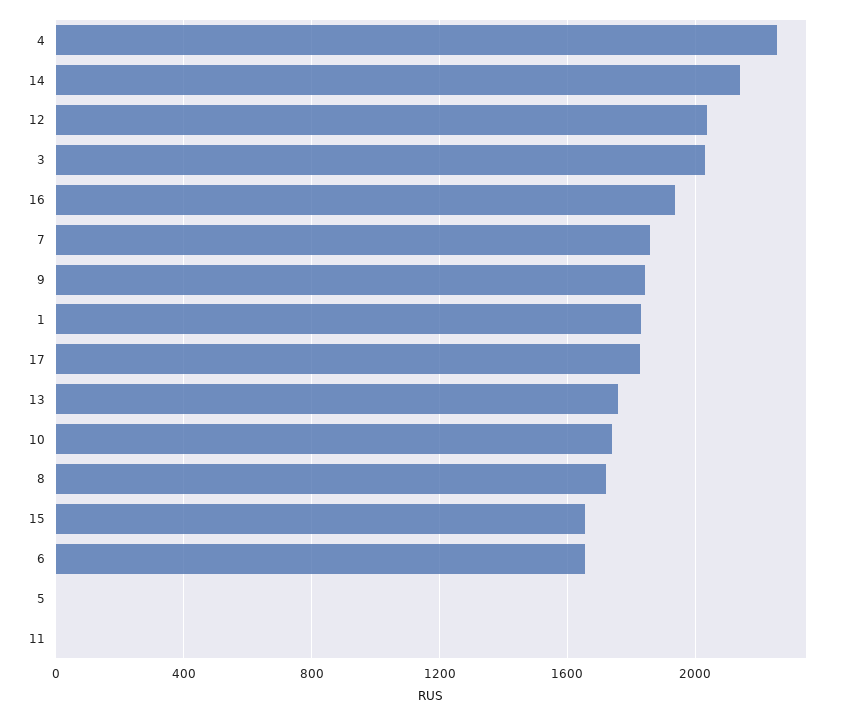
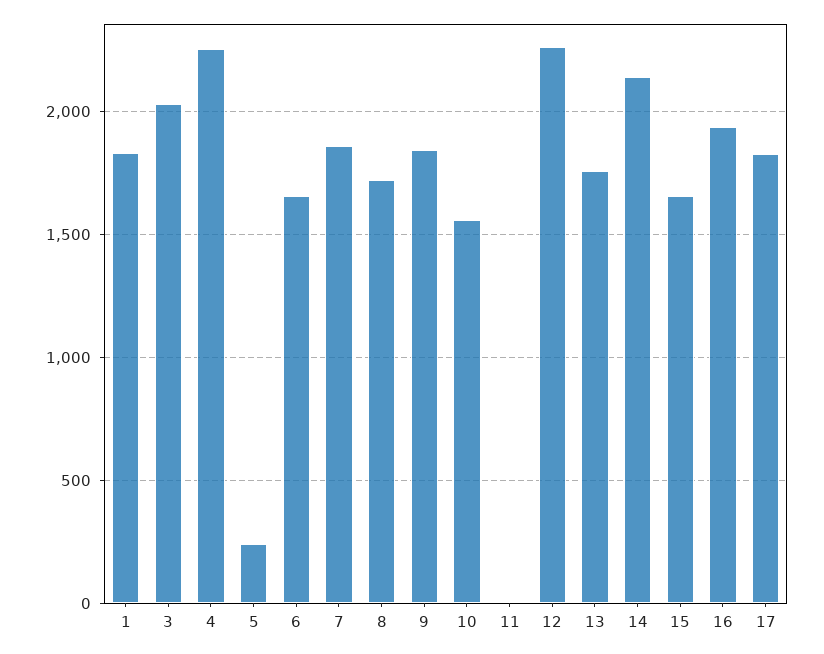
12: 2050 -> 2250
10: 1750 -> 1550
5: 0 -> 250

